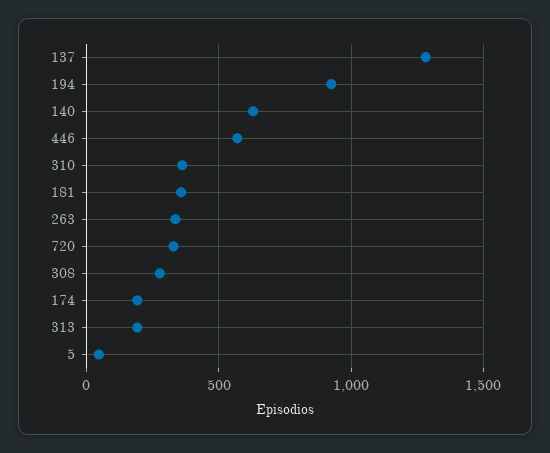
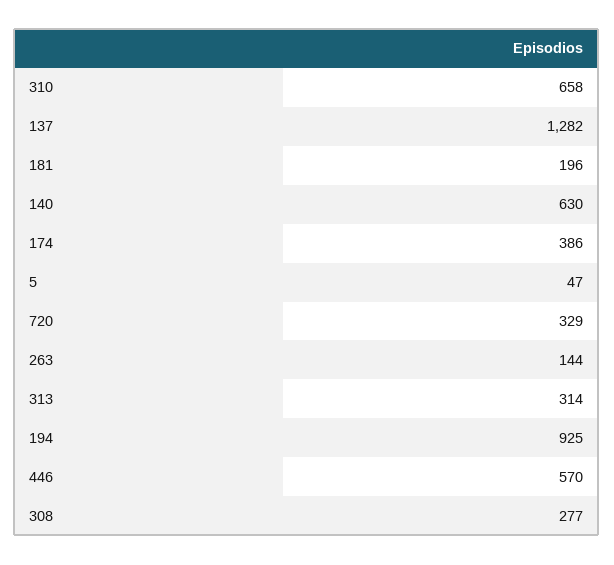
310: 350 -> 658
181: 350 -> 196
263: 350 -> 144
174: 200 -> 386
313: 200 -> 314

